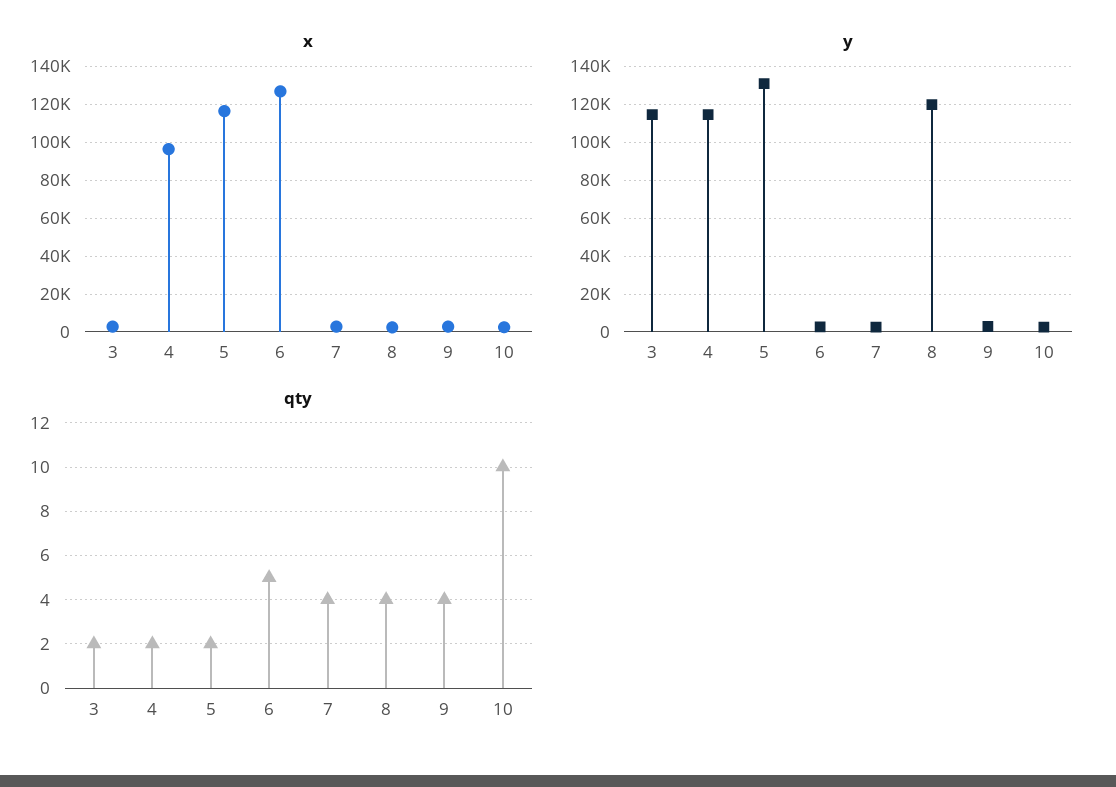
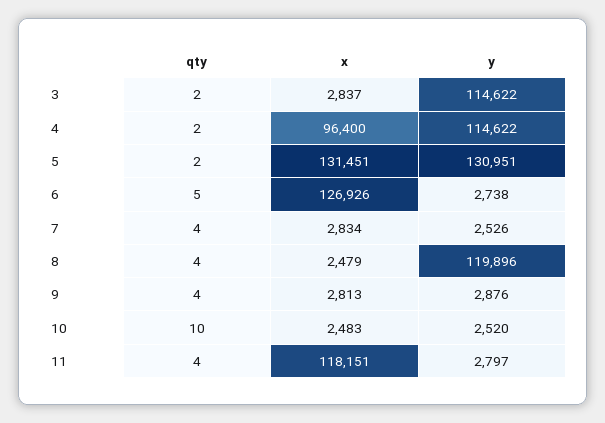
x, 5: 115000 -> 131451
qty, 11: none -> 4
x, 11: none -> 118151
y, 11: none -> 2797

